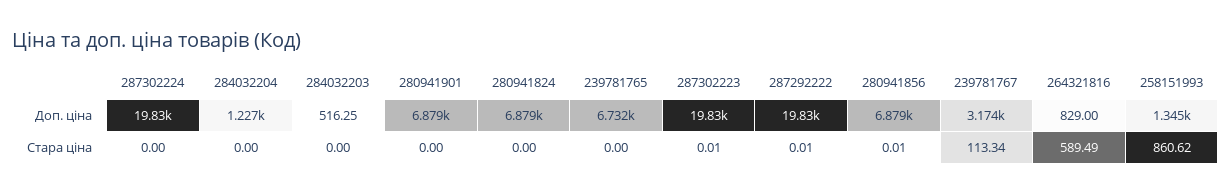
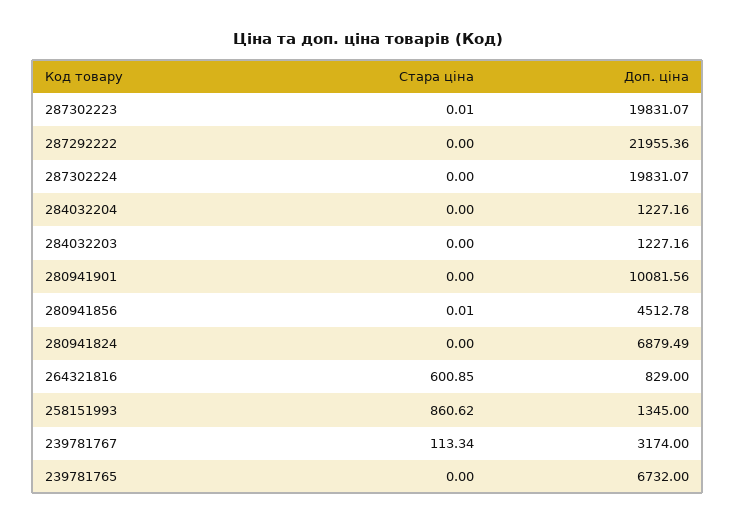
284032203, Доп. ціна: 516.25 -> 1227.16
280941901, Доп. ціна: 6879 -> 10081.56
287292222, Доп. ціна: 19830 -> 21955.36
280941856, Доп. ціна: 6879 -> 4512.78
287292222, Стара ціна: 0.01 -> 0
264321816, Стара ціна: 589.49 -> 600.85

